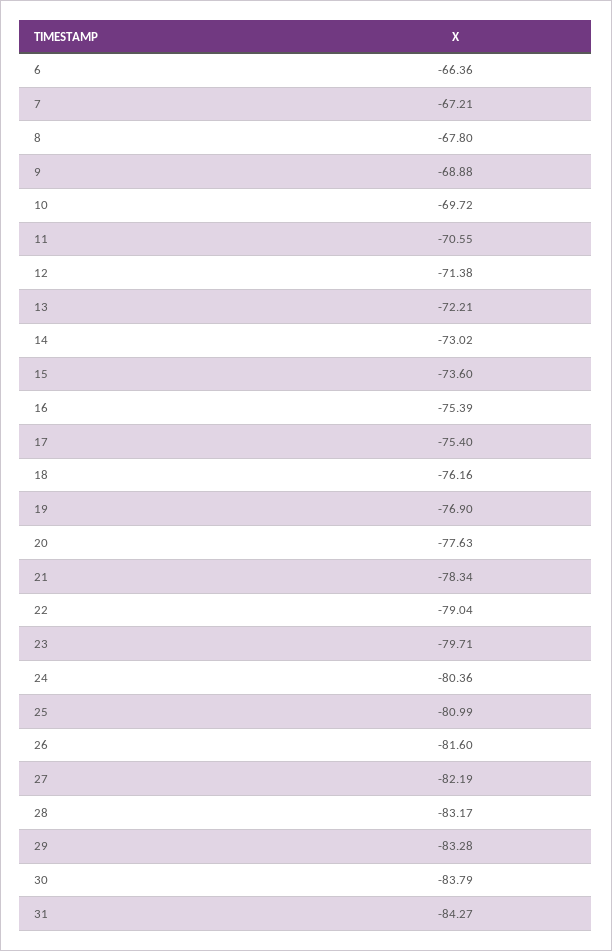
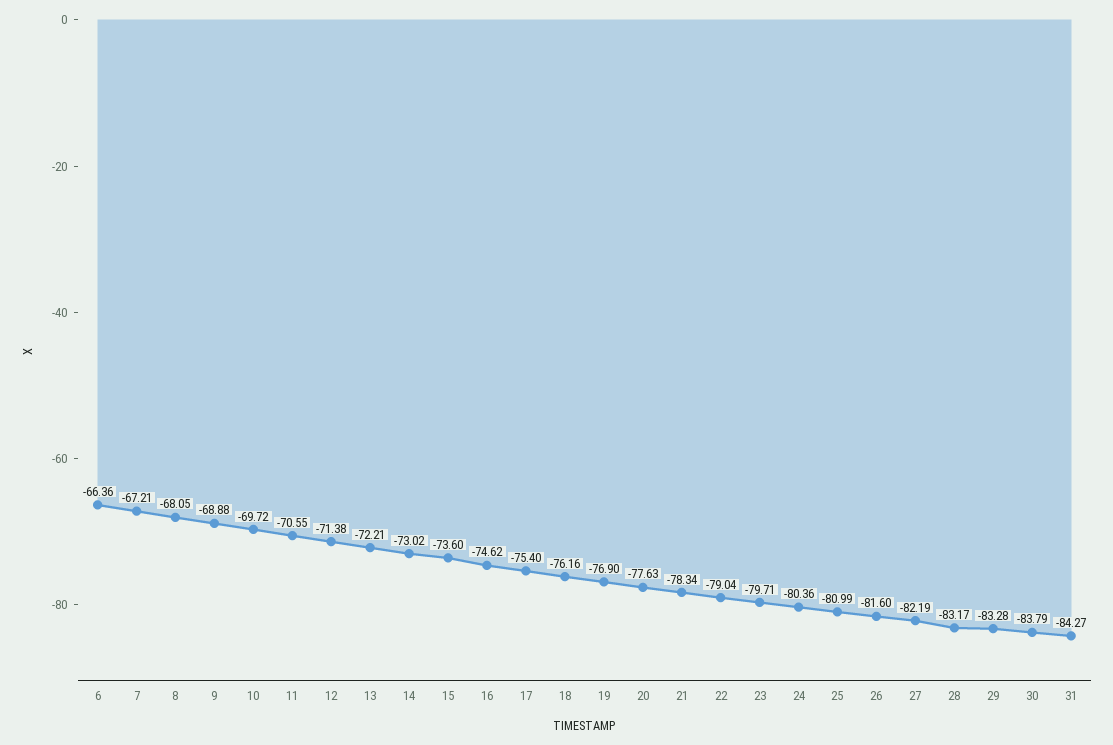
8: -67.8 -> -68.05
16: -75.39 -> -74.62

